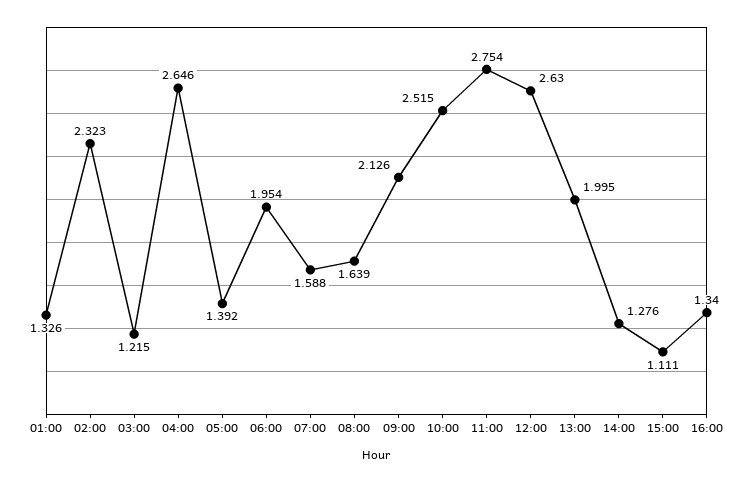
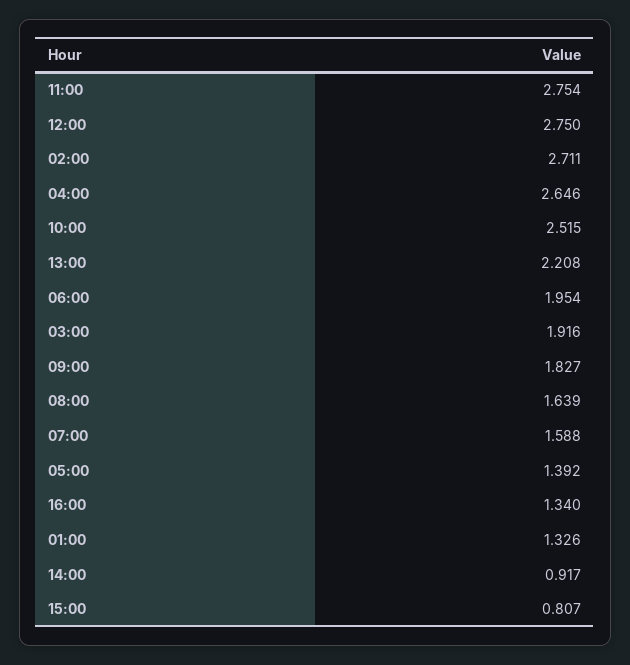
02:00: 2.323 -> 2.711
03:00: 1.215 -> 1.916
09:00: 2.126 -> 1.827
12:00: 2.63 -> 2.75
13:00: 1.995 -> 2.208
14:00: 1.276 -> 0.917
15:00: 1.111 -> 0.807

